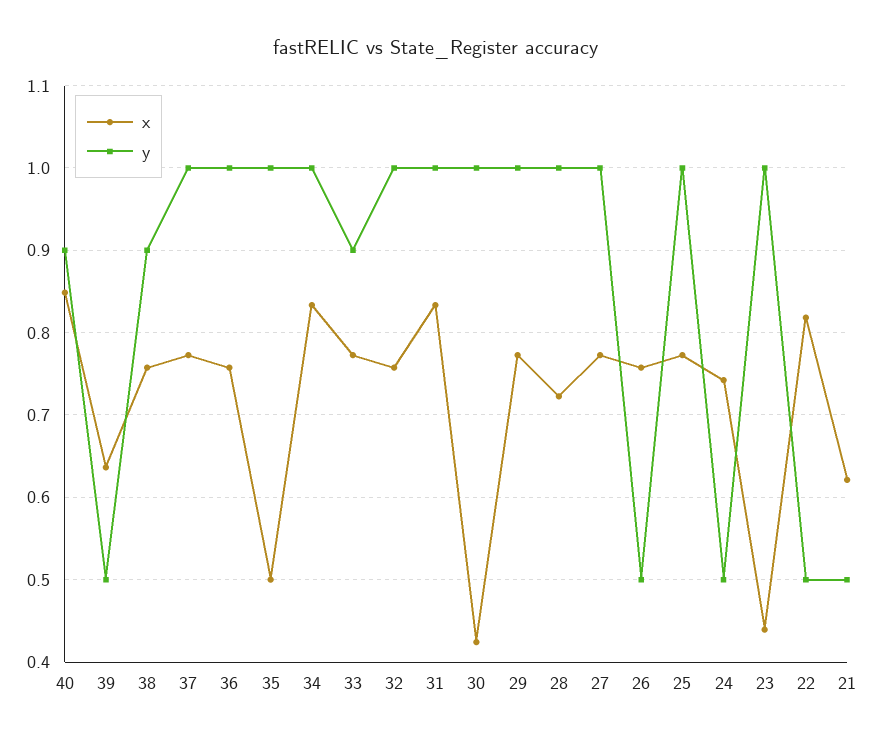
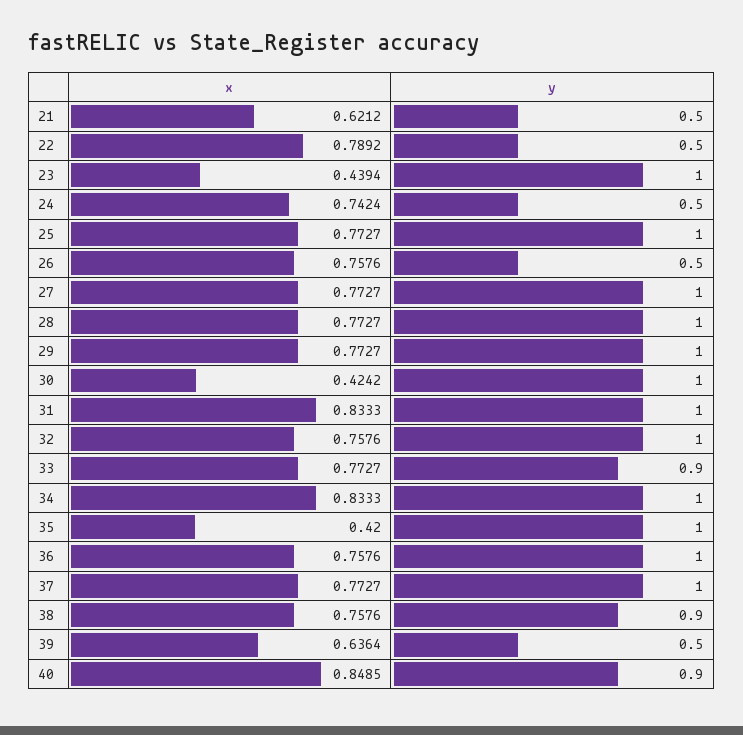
x, 35: 0.5 -> 0.42
x, 28: 0.72 -> 0.7727
x, 22: 0.82 -> 0.7892

